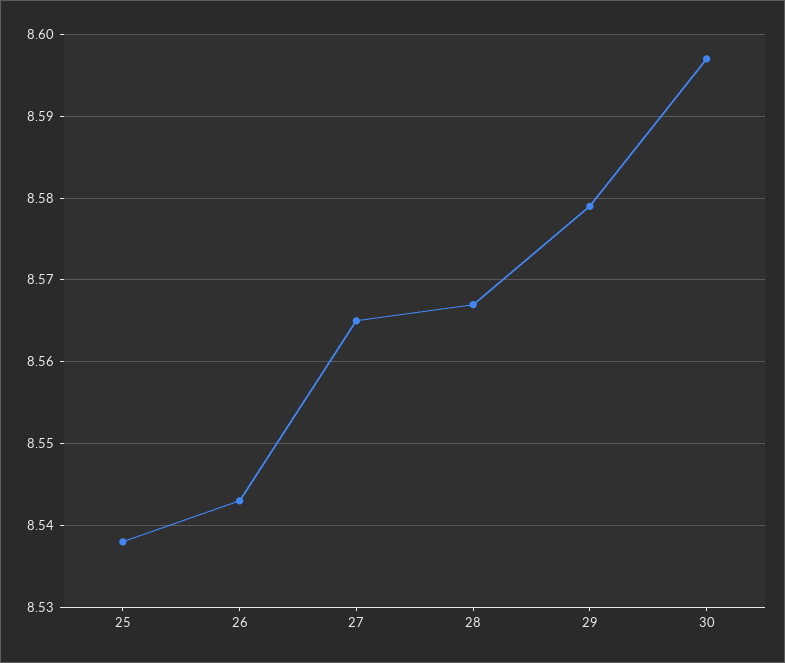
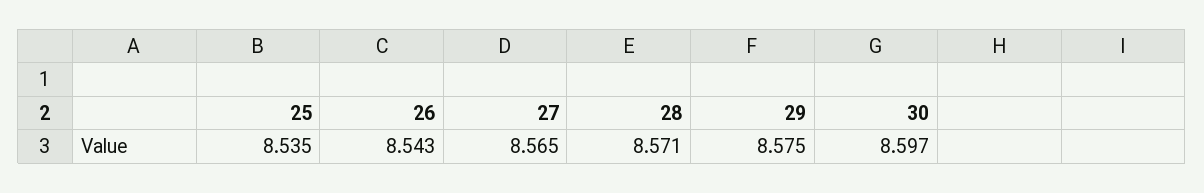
25: 8.538 -> 8.535
28: 8.567 -> 8.571
29: 8.579 -> 8.575

